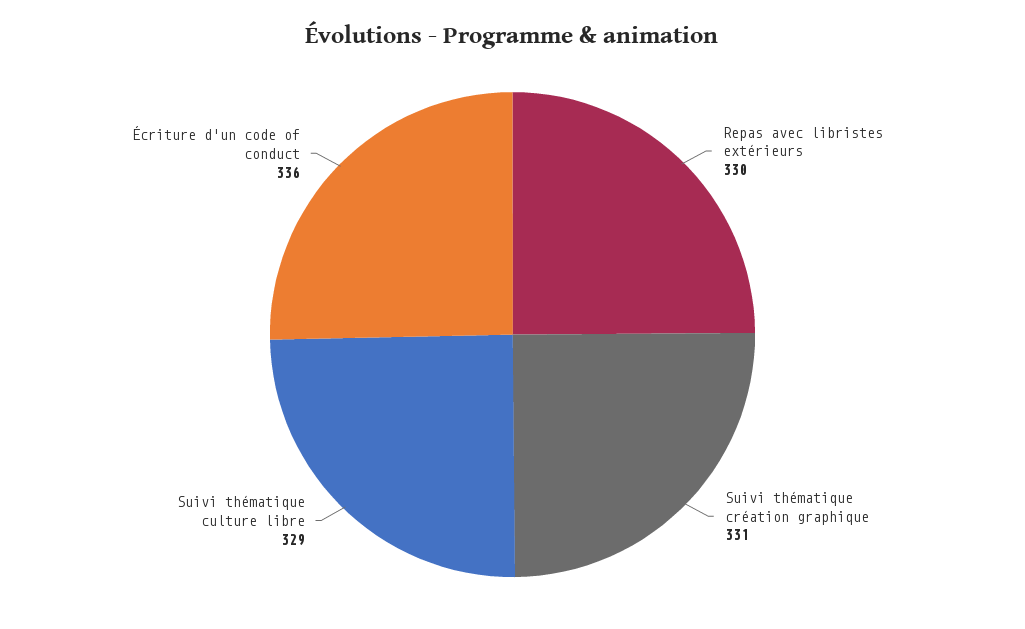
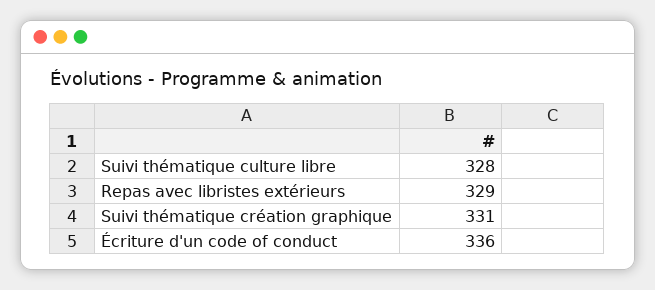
Repas avec libristes extérieurs: 330 -> 329
Suivi thématique culture libre: 329 -> 328

